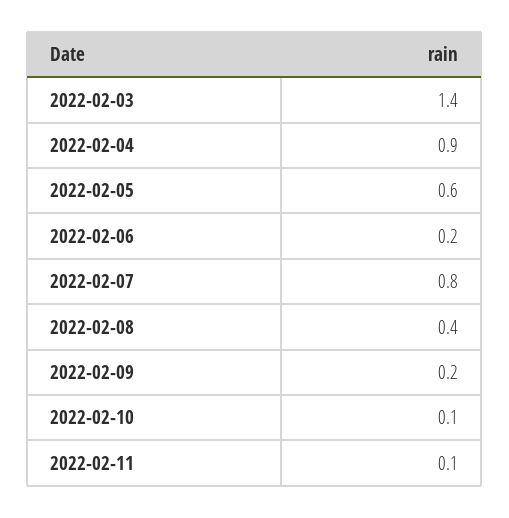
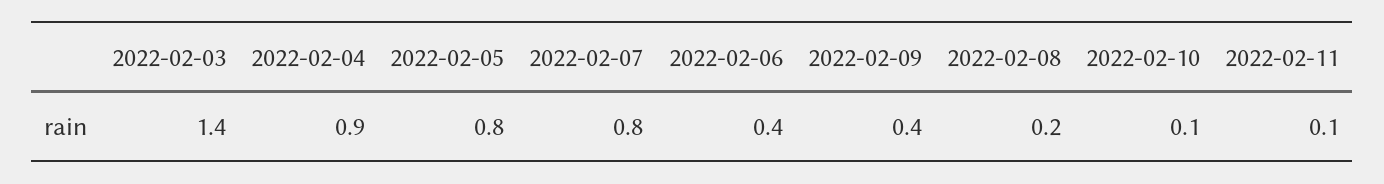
2022-02-05: 0.6 -> 0.8
2022-02-06: 0.2 -> 0.4
2022-02-08: 0.4 -> 0.2
2022-02-09: 0.2 -> 0.4

